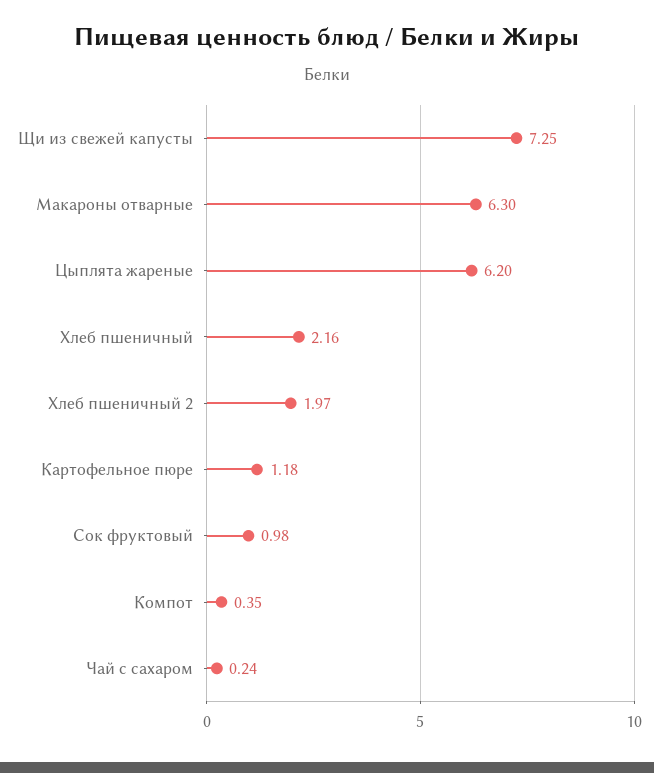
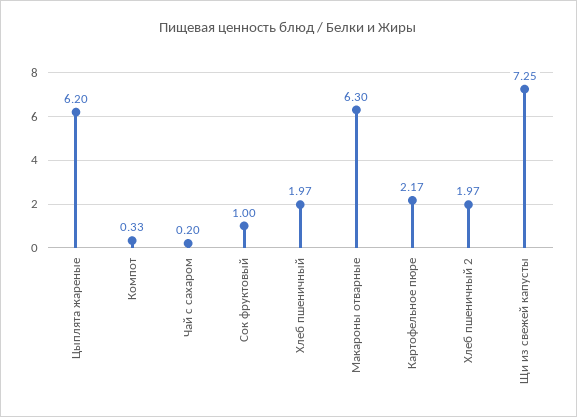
Хлеб пшеничный: 2.16 -> 1.97
Картофельное пюре: 1.18 -> 2.17
Сок фруктовый: 0.98 -> 1
Компот: 0.35 -> 0.33
Чай с сахаром: 0.24 -> 0.2

